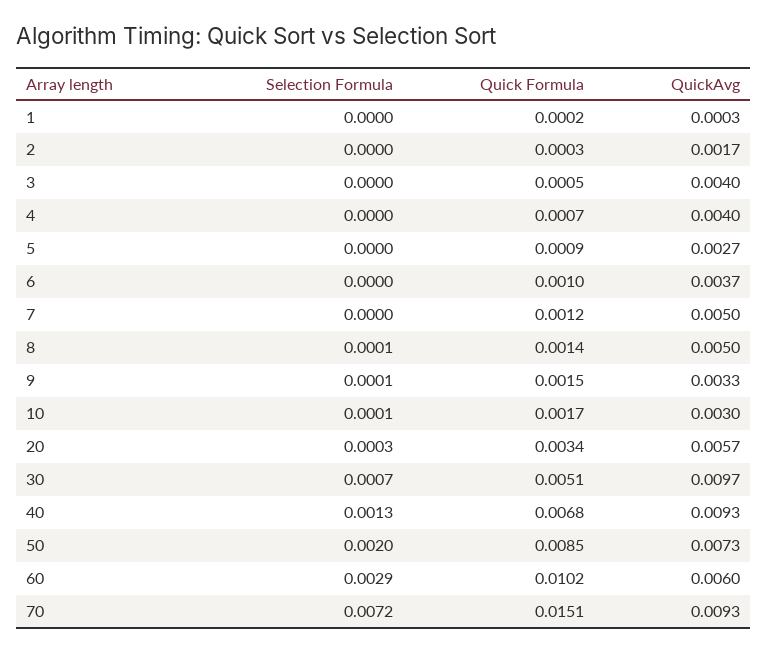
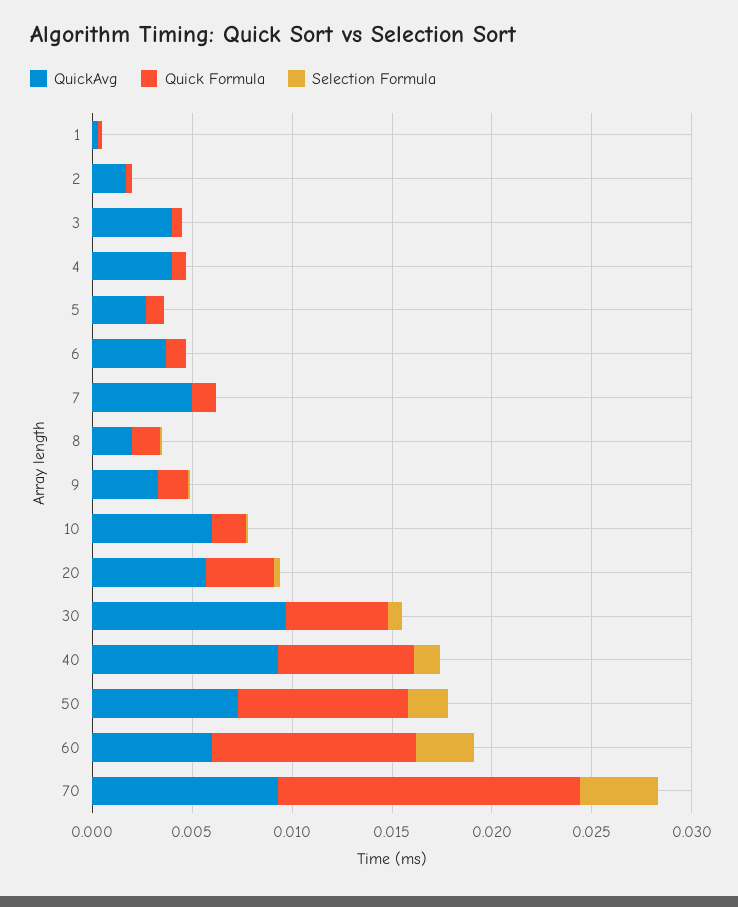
QuickAvg, 8: 0.005 -> 0.002
QuickAvg, 10: 0.003 -> 0.006
Selection Formula, 70: 0.0072 -> 0.004

